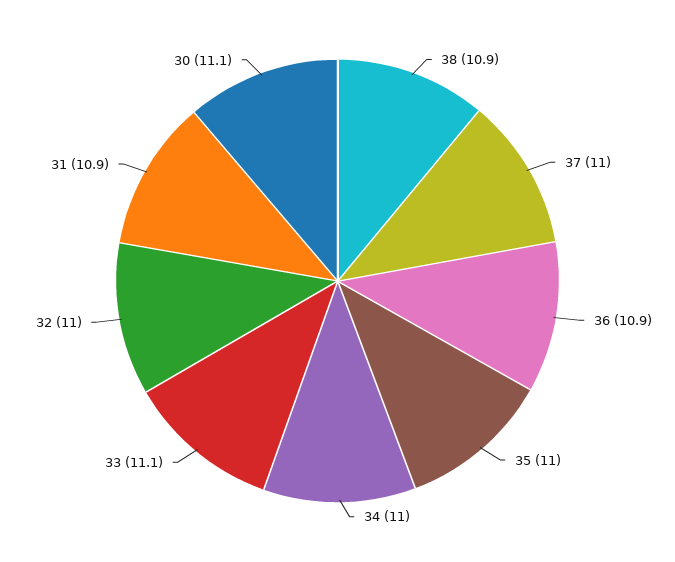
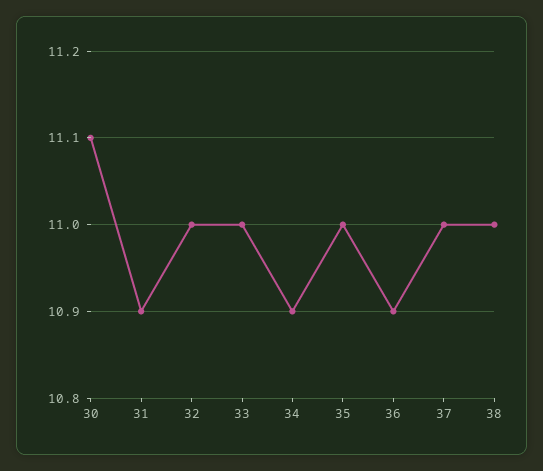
38: 10.9 -> 11
34: 11 -> 10.9
33: 11.1 -> 11

